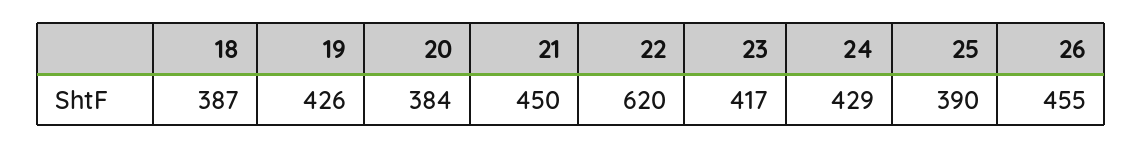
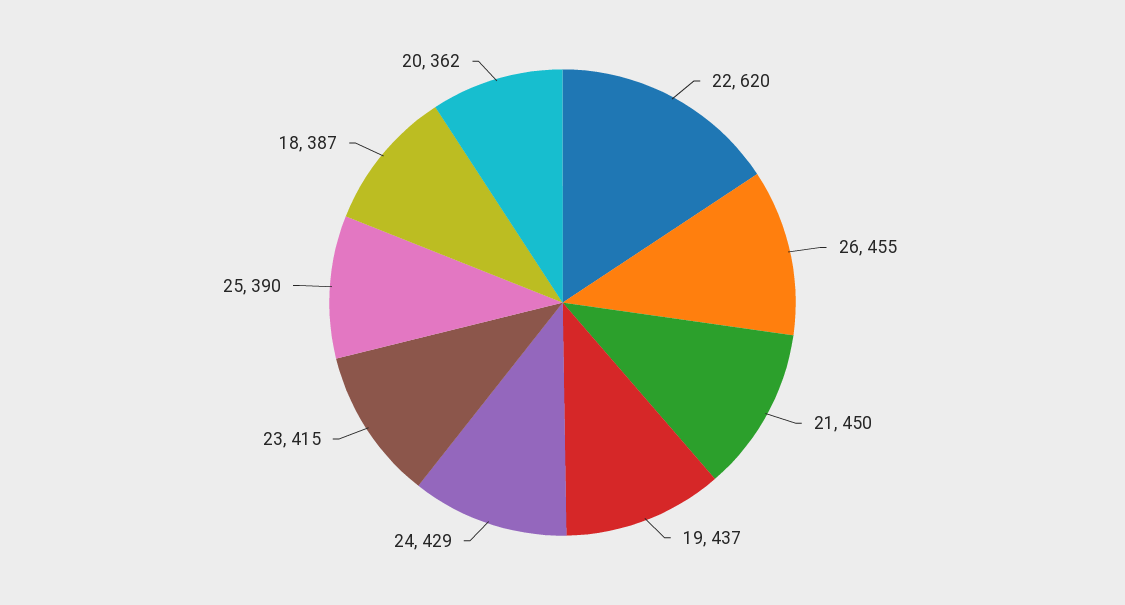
19: 426 -> 437
20: 384 -> 362
23: 417 -> 415

